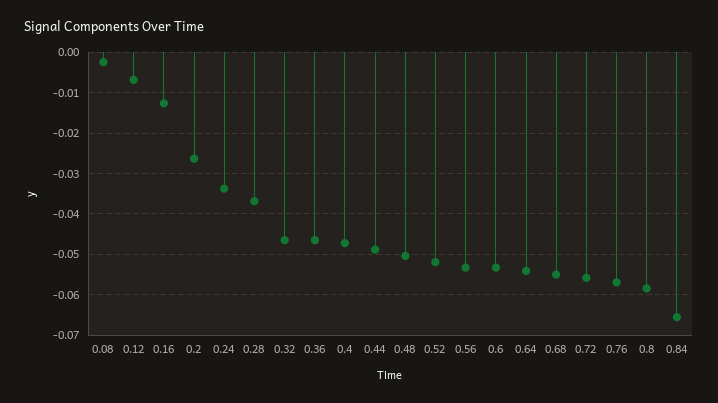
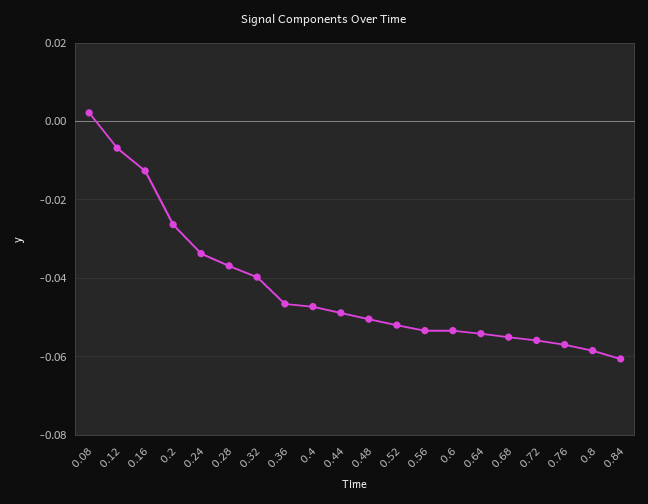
0.08: -0.002 -> 0.002
0.32: -0.046 -> -0.04
0.84: -0.066 -> -0.06

